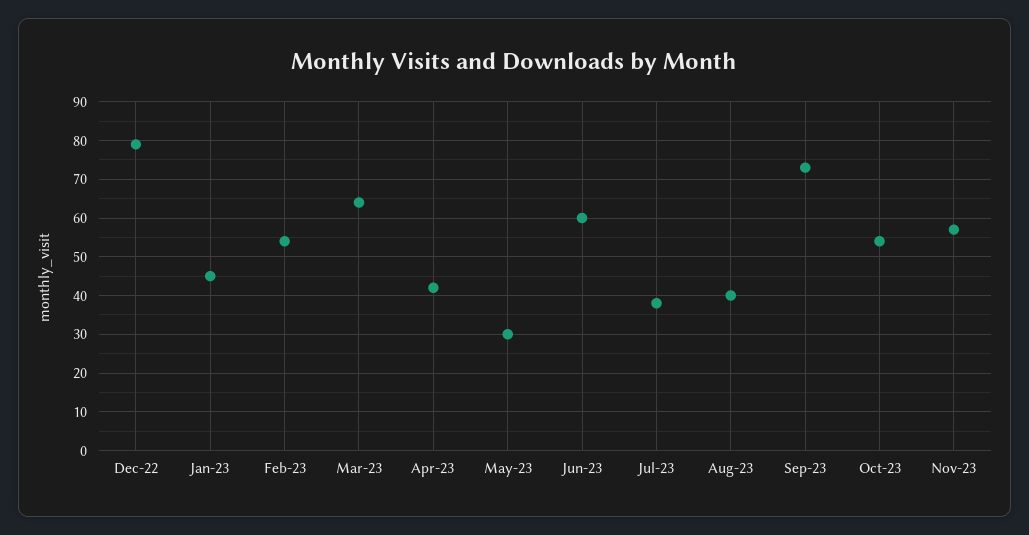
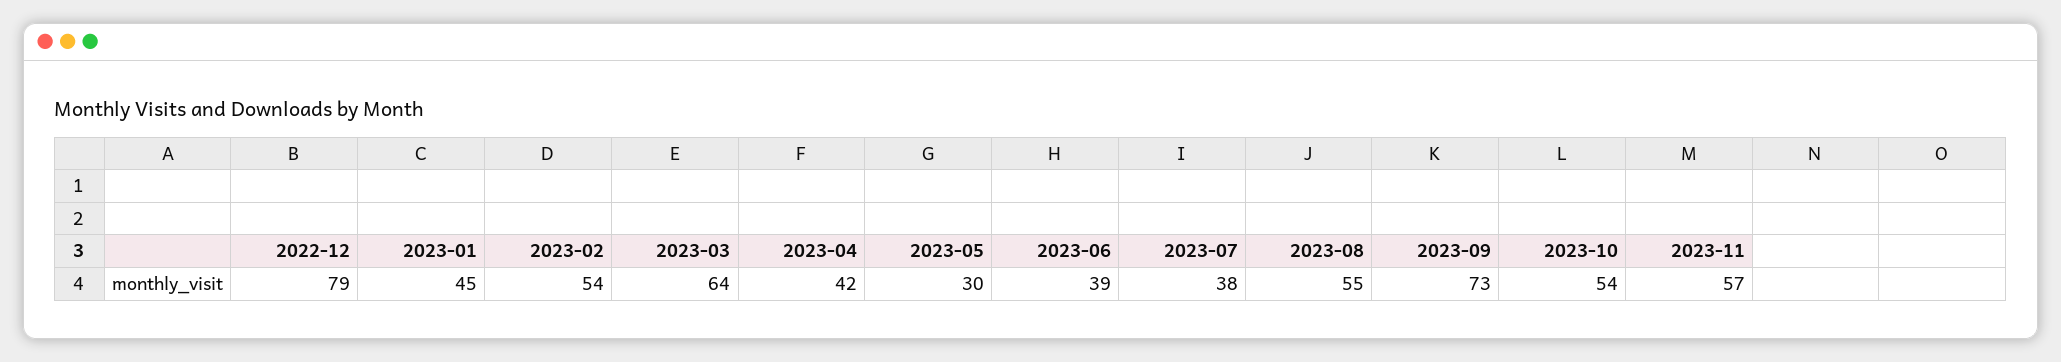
Jun-23: 60 -> 39
Aug-23: 40 -> 55

